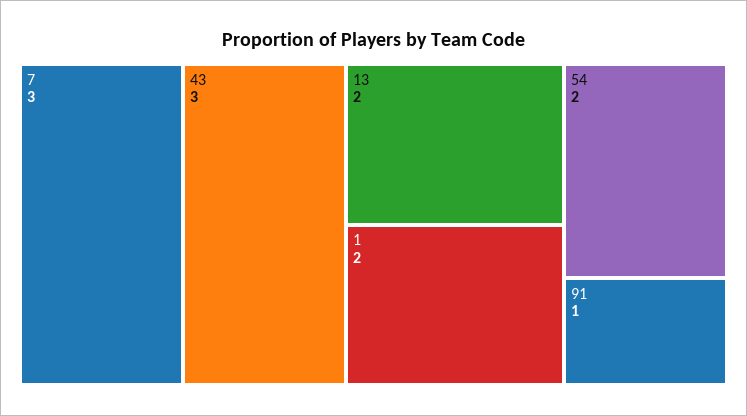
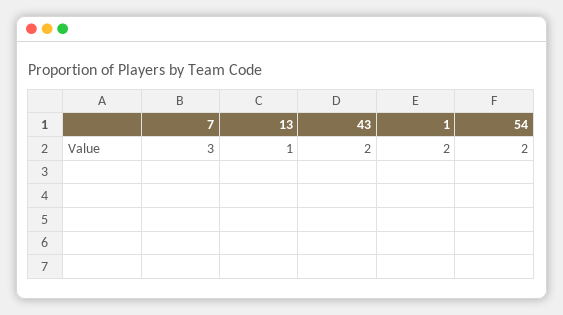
43: 3 -> 2
13: 2 -> 1
91: 1 -> none

